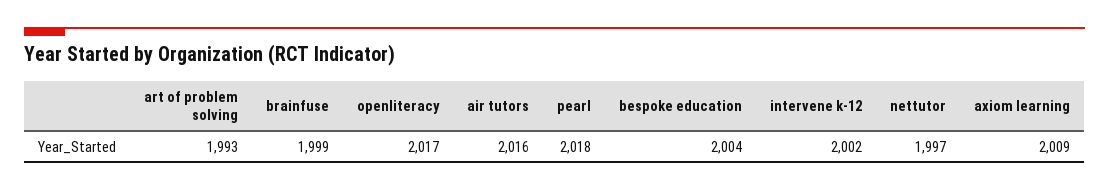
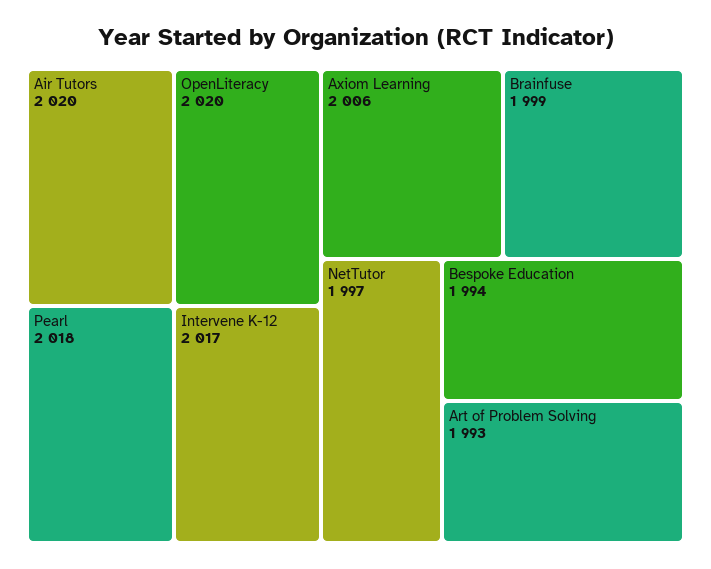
openliteracy: 2017 -> 2020
air tutors: 2016 -> 2020
bespoke education: 2004 -> 1994
intervene k-12: 2002 -> 2017
axiom learning: 2009 -> 2006

